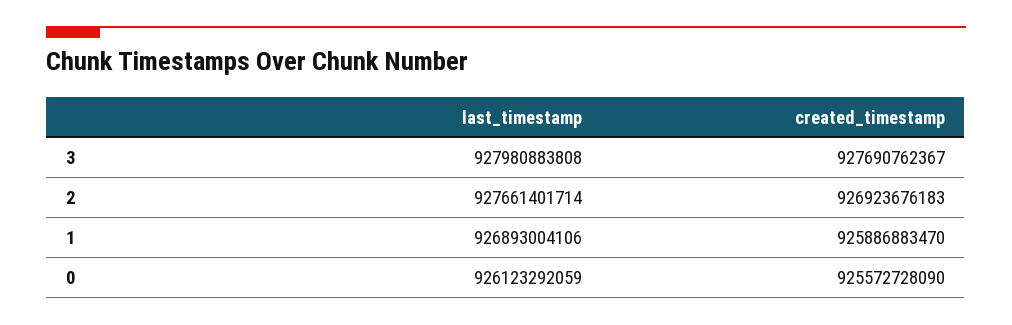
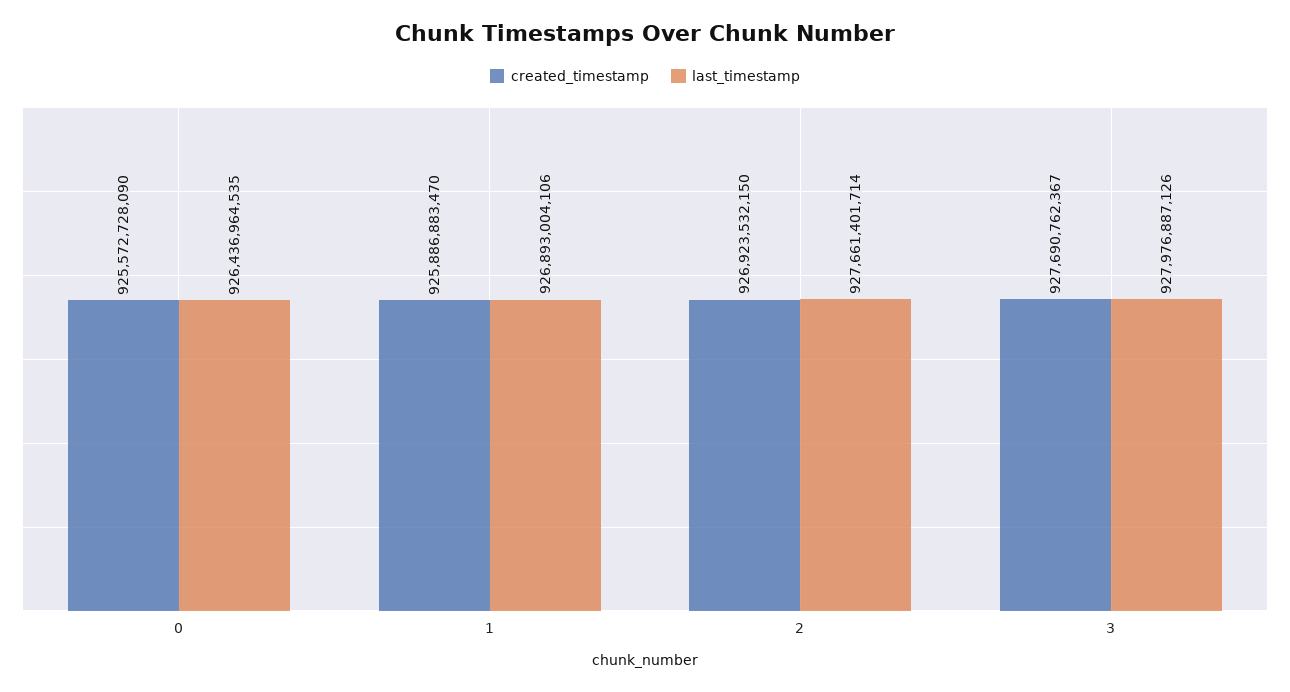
last_timestamp, 3: 927980883808 -> 927976887126
created_timestamp, 2: 926923676183 -> 926923532150
last_timestamp, 0: 926123292059 -> 926436964535

